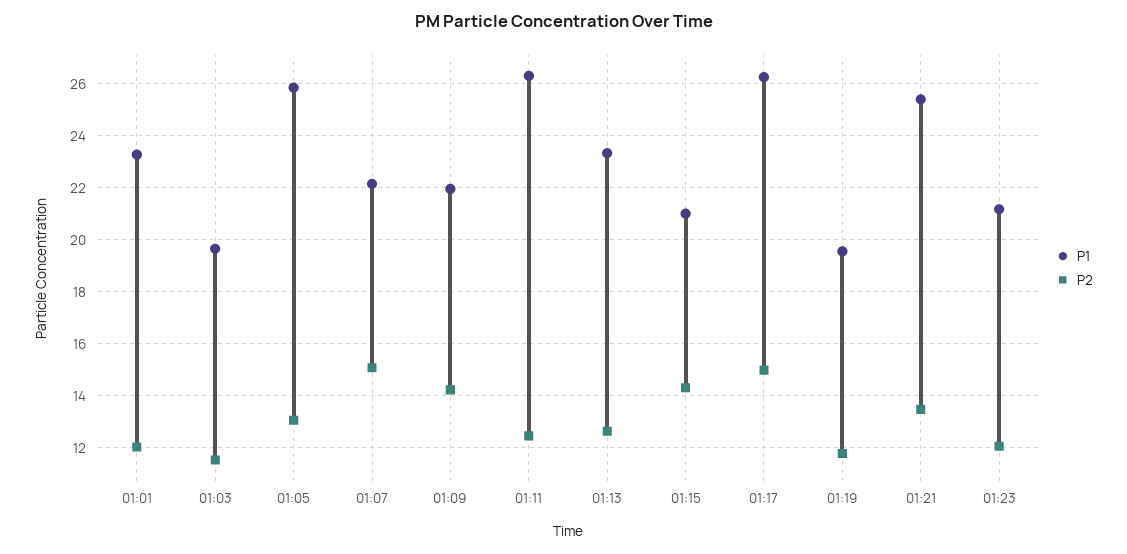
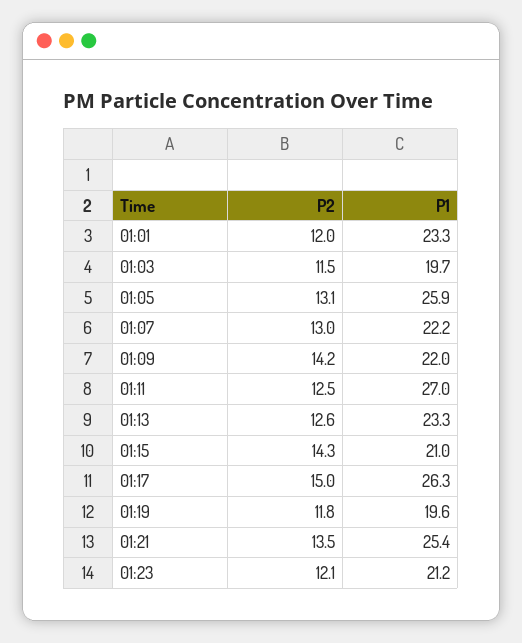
P2, 01:07: 15 -> 13
P1, 01:11: 26.25 -> 27

